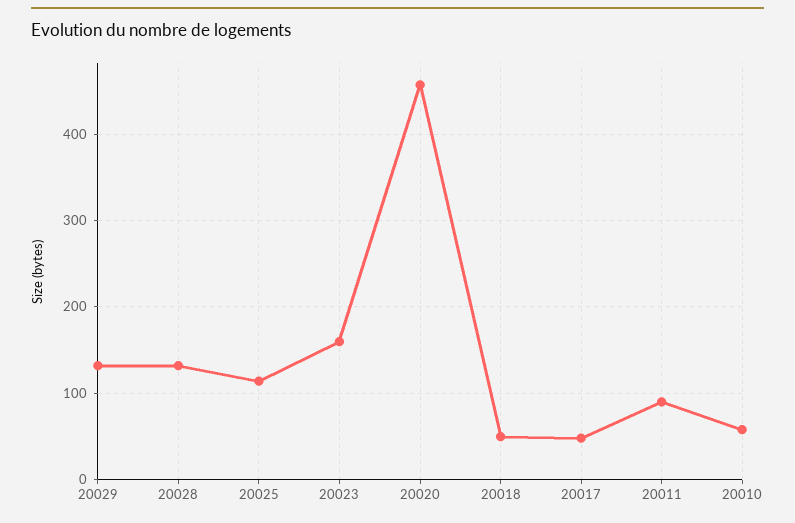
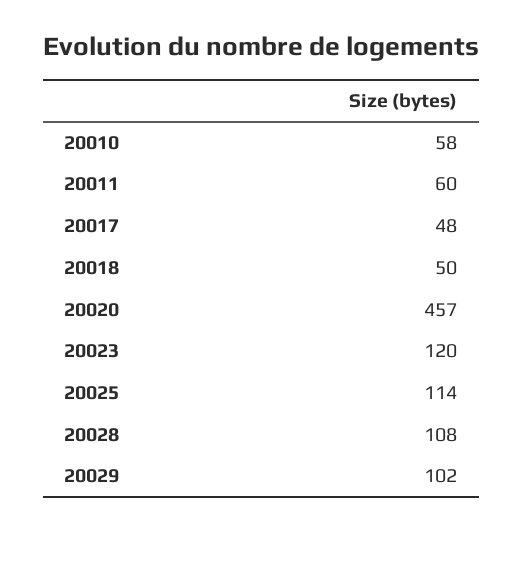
20029: 130 -> 102
20028: 130 -> 108
20023: 160 -> 120
20011: 90 -> 60

